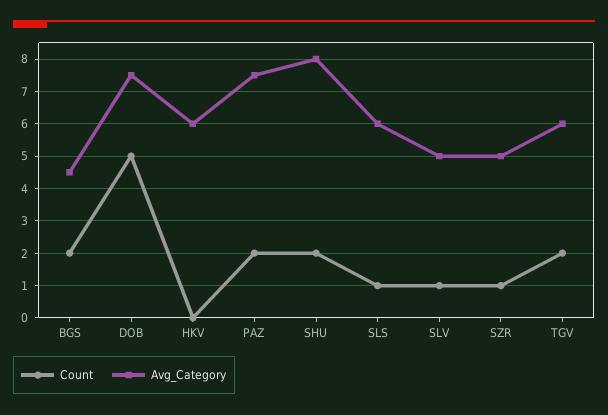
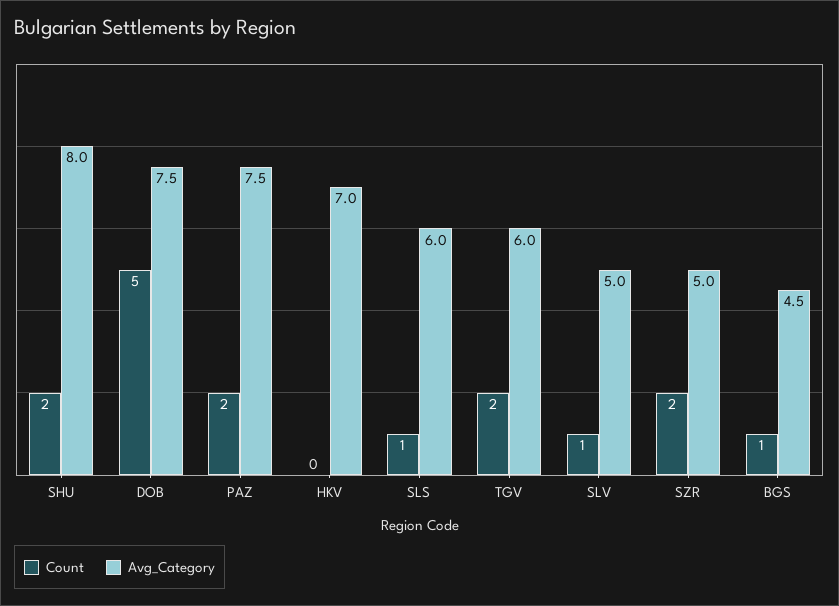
Count, BGS: 2 -> 1
Avg_Category, HKV: 6 -> 7
Count, SZR: 1 -> 2

